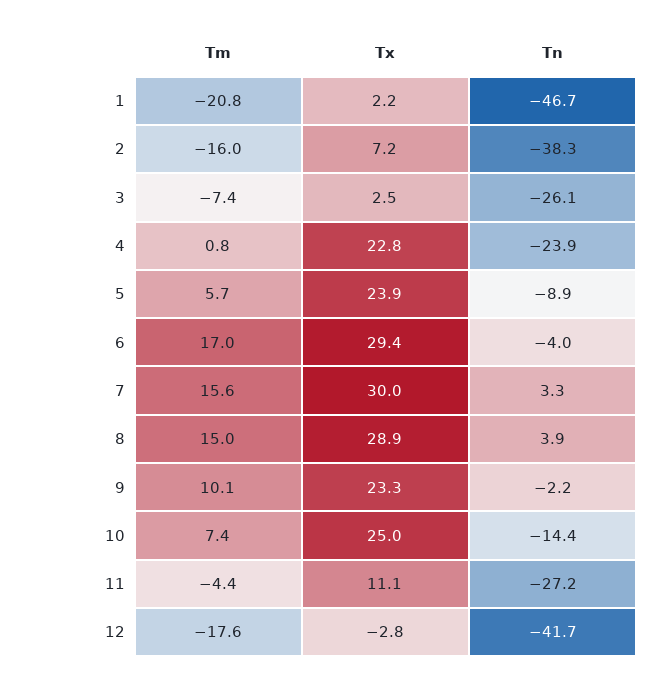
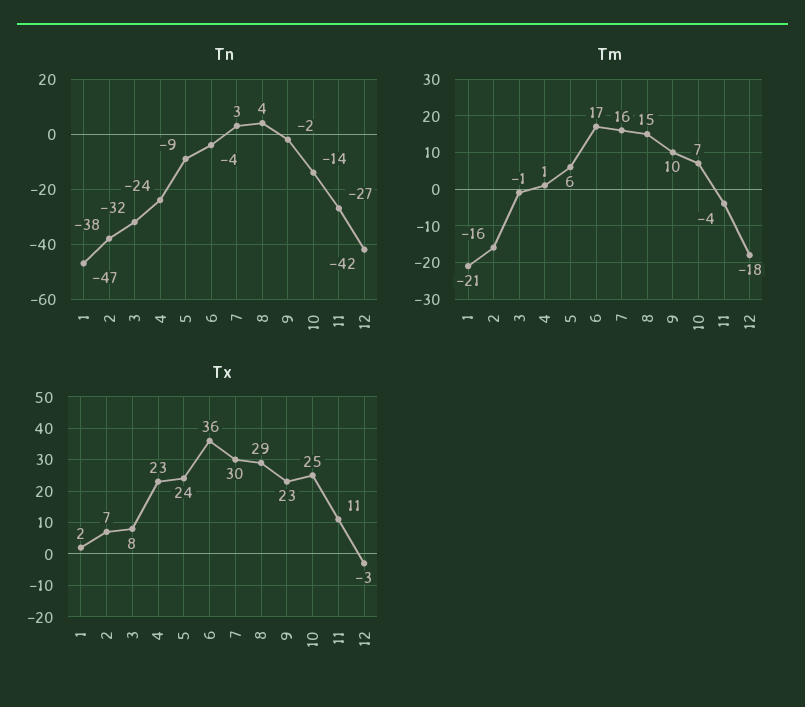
Tm, 3: -7.4 -> -1
Tx, 3: 2.5 -> 8
Tn, 3: -26.1 -> -32
Tx, 6: 29.4 -> 36

